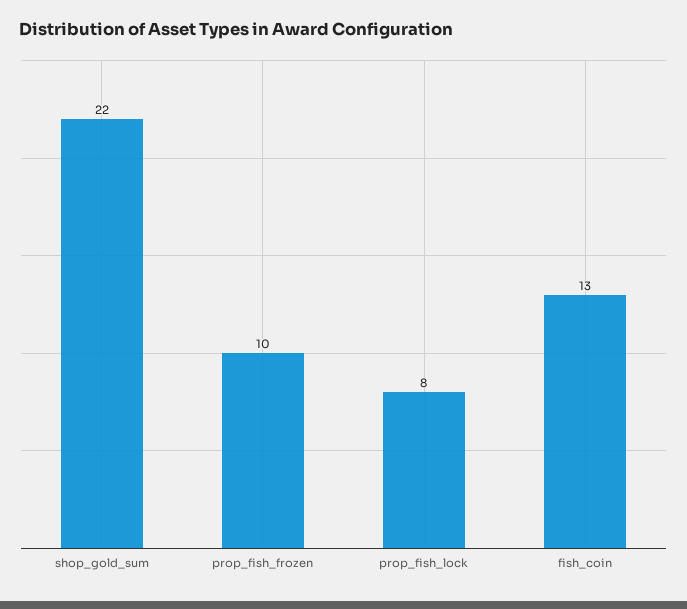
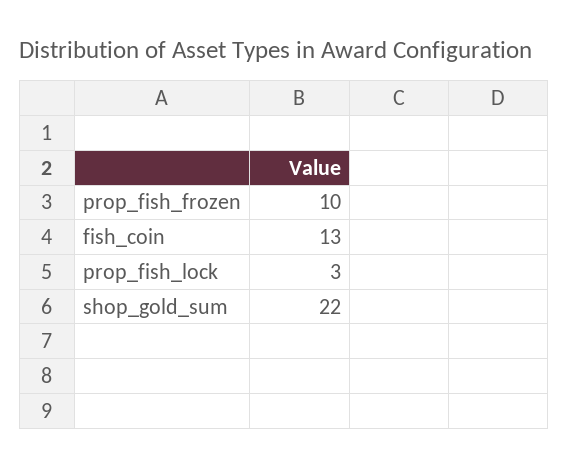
prop_fish_lock: 8 -> 3

